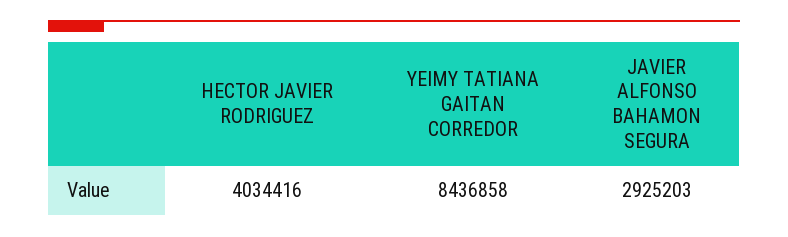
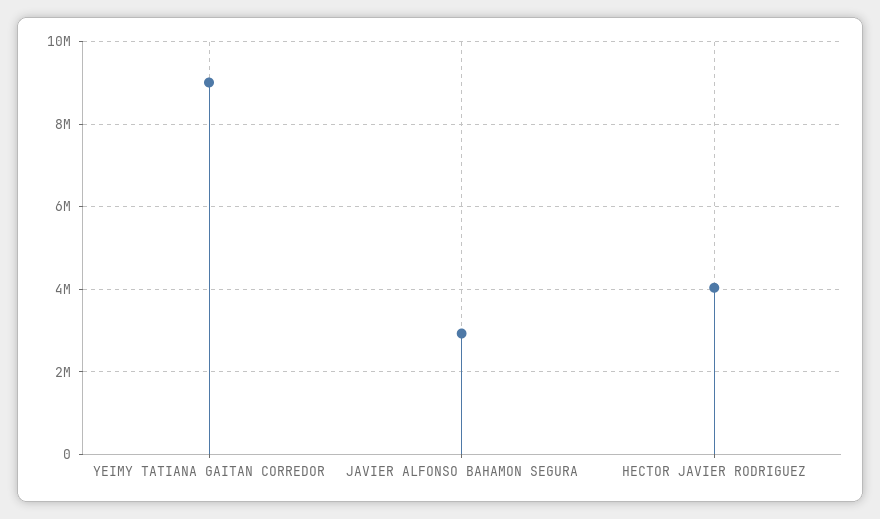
YEIMY TATIANA GAITAN CORREDOR: 8436858 -> 9000000

